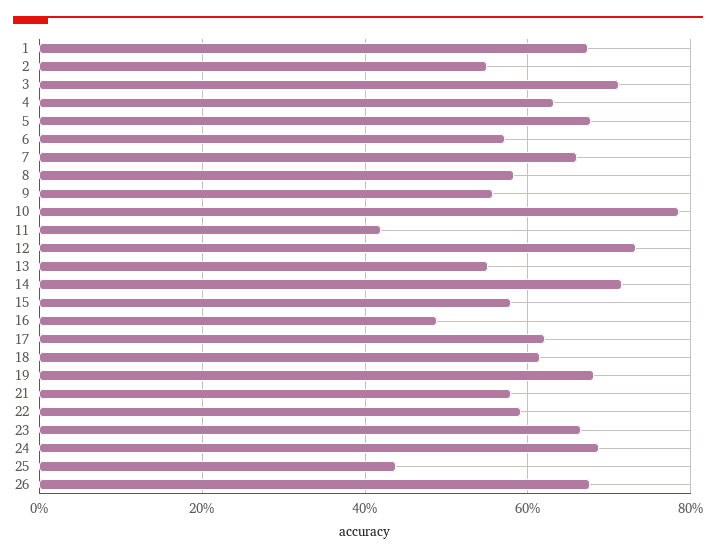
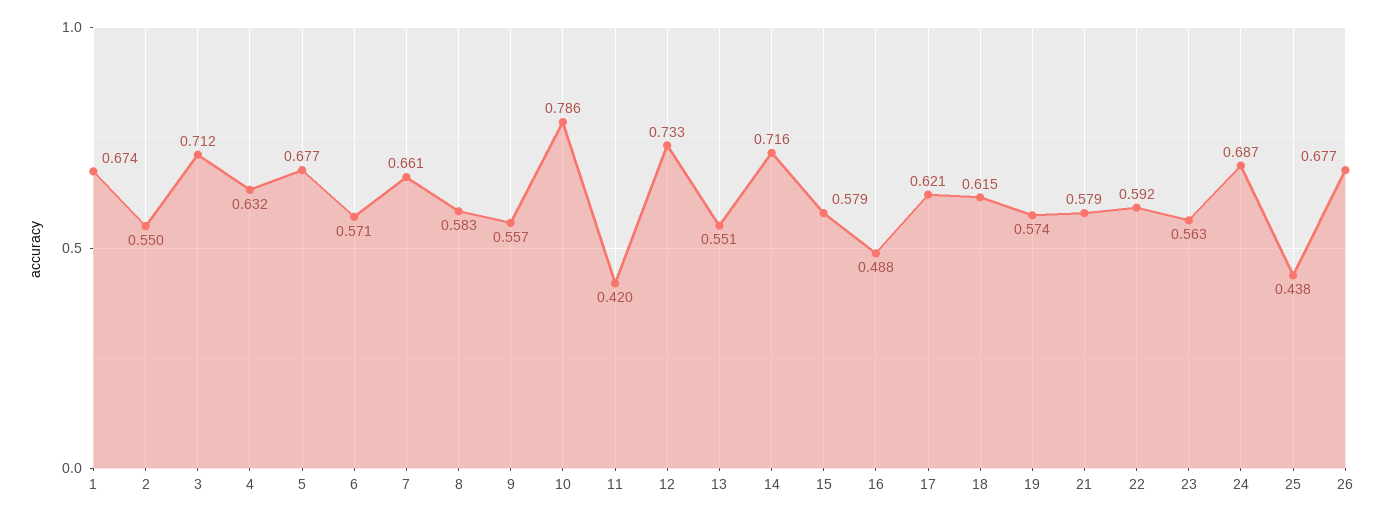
19: 0.68 -> 0.574
23: 0.66 -> 0.563

